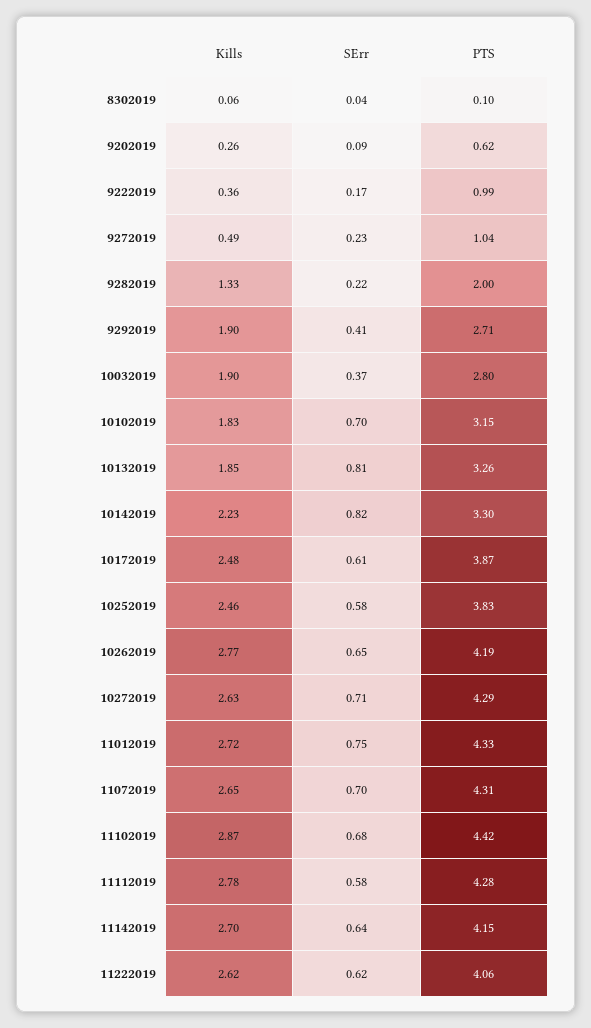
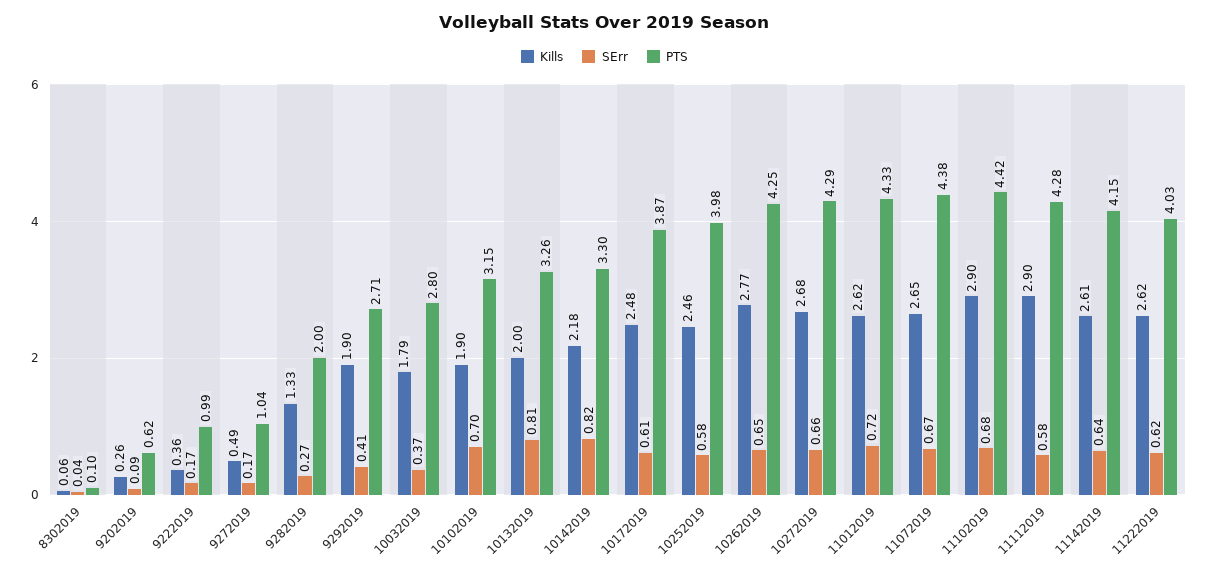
SErr, 9272019: 0.23 -> 0.17
SErr, 9282019: 0.22 -> 0.27
Kills, 10032019: 1.9 -> 1.79
Kills, 10102019: 1.83 -> 1.9
Kills, 10132019: 1.85 -> 2
Kills, 10142019: 2.23 -> 2.18
PTS, 10252019: 3.83 -> 3.98
PTS, 10262019: 4.19 -> 4.25
Kills, 10272019: 2.63 -> 2.68
SErr, 10272019: 0.71 -> 0.66
Kills, 11012019: 2.72 -> 2.62
SErr, 11012019: 0.75 -> 0.72
SErr, 11072019: 0.7 -> 0.67
PTS, 11072019: 4.31 -> 4.38
Kills, 11102019: 2.87 -> 2.9
Kills, 11112019: 2.78 -> 2.9
Kills, 11142019: 2.7 -> 2.61
PTS, 11222019: 4.06 -> 4.03

